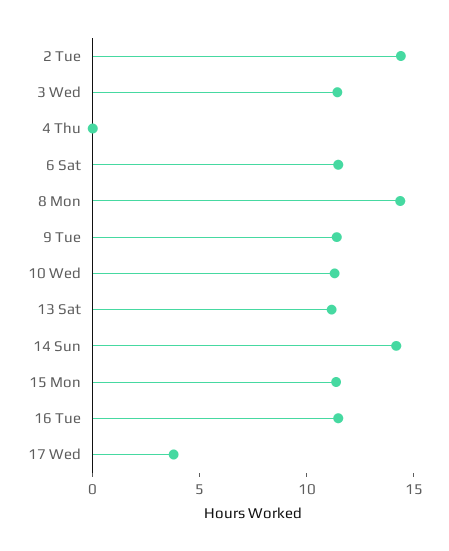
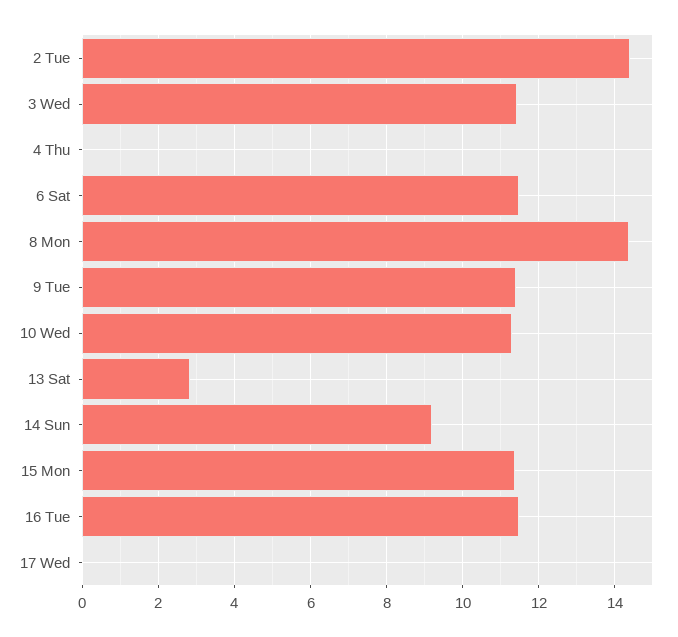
13 Sat: 11 -> 2.8
14 Sun: 14 -> 9.2
17 Wed: 4 -> 0

